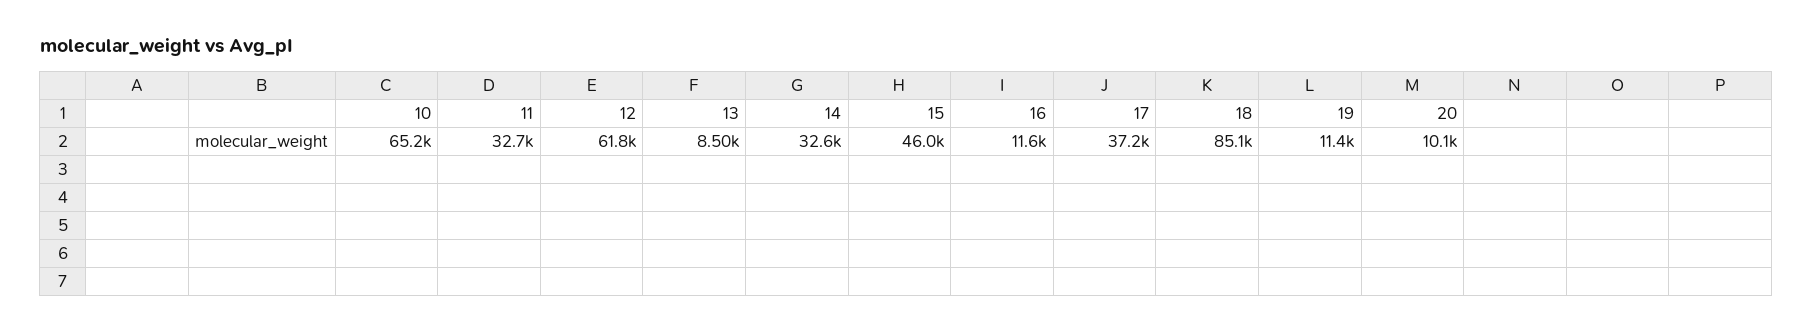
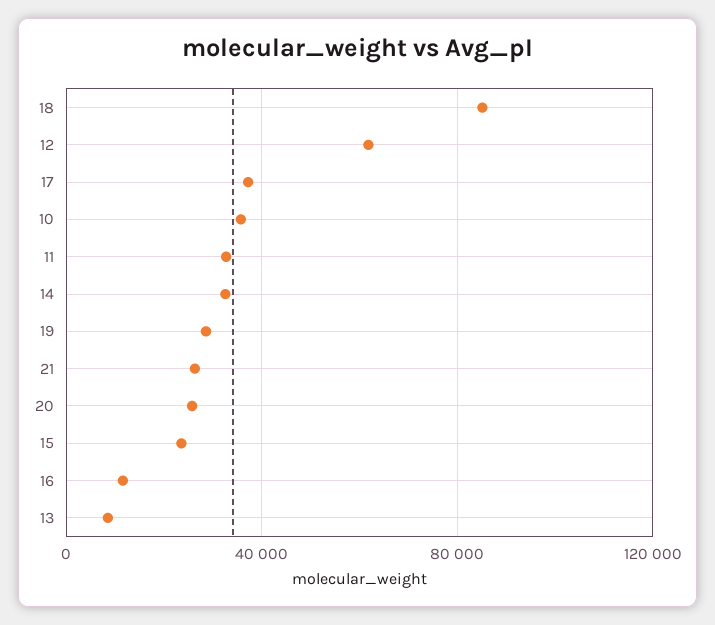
10: 65200 -> 35000
15: 46000 -> 25000
19: 11400 -> 30000
20: 10100 -> 25000
21: none -> 25000

